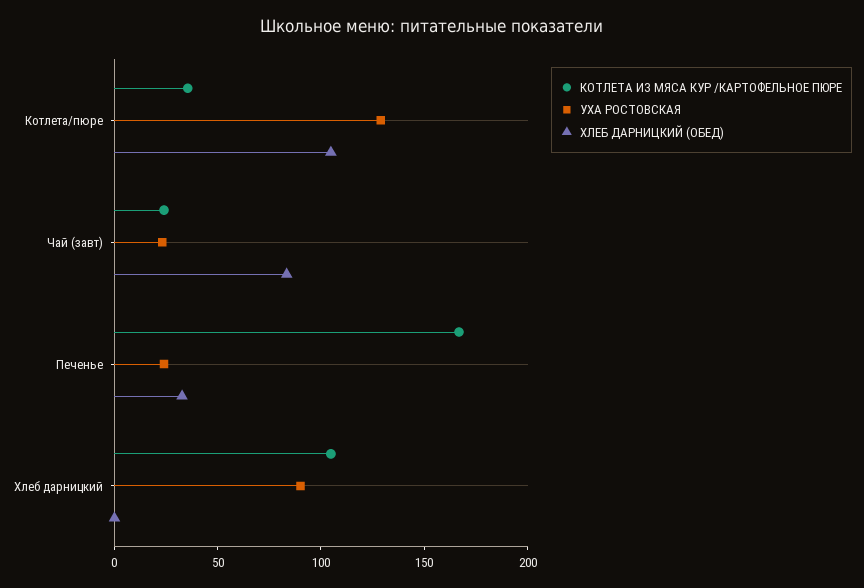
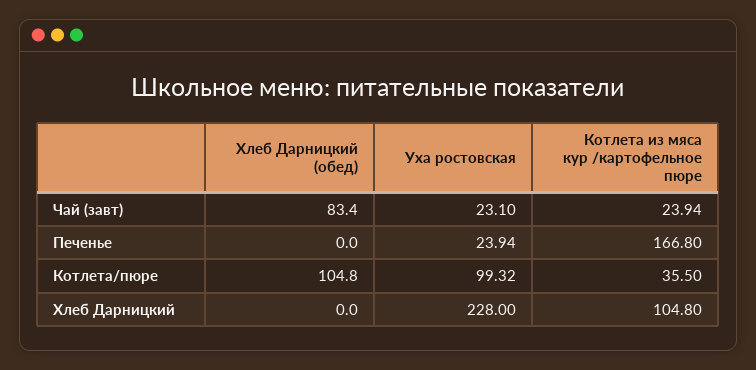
УХА РОСТОВСКАЯ, Котлета/пюре: 130 -> 99.32
ХЛЕБ ДАРНИЦКИЙ (ОБЕД), Печенье: 30 -> 0
УХА РОСТОВСКАЯ, Хлеб дарницкий: 90 -> 228

